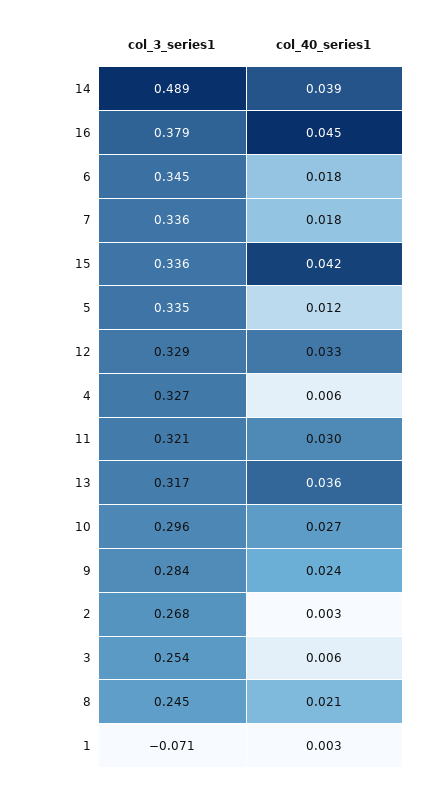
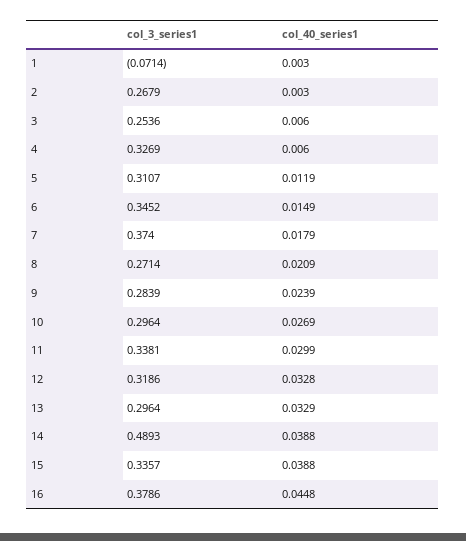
col_40_series1, 6: 0.018 -> 0.0149
col_3_series1, 7: 0.336 -> 0.374
col_40_series1, 15: 0.042 -> 0.0388
col_3_series1, 5: 0.335 -> 0.3107
col_3_series1, 12: 0.329 -> 0.3186
col_3_series1, 11: 0.321 -> 0.3381
col_3_series1, 13: 0.317 -> 0.2964
col_40_series1, 13: 0.036 -> 0.0329
col_3_series1, 8: 0.245 -> 0.2714

